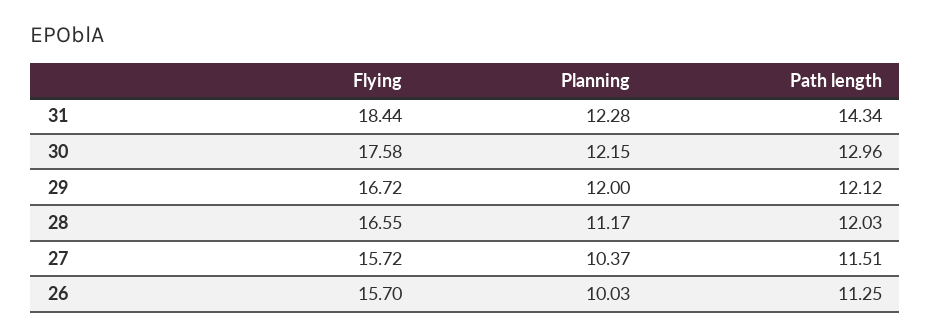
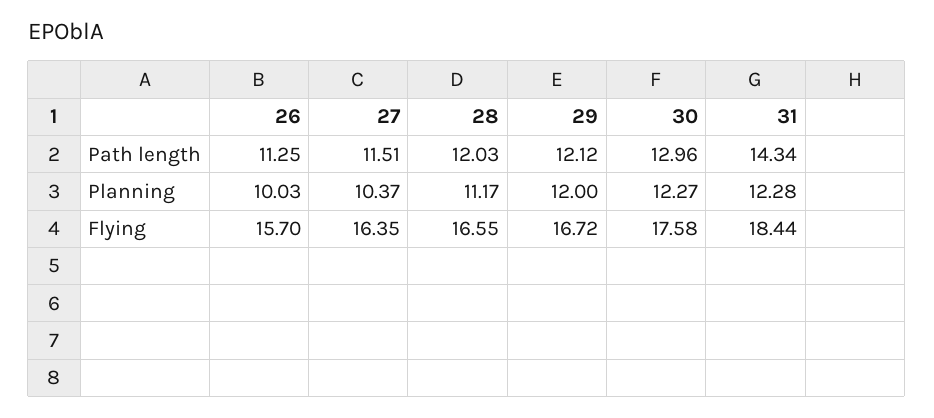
Planning, 30: 12.15 -> 12.27
Flying, 27: 15.72 -> 16.35

